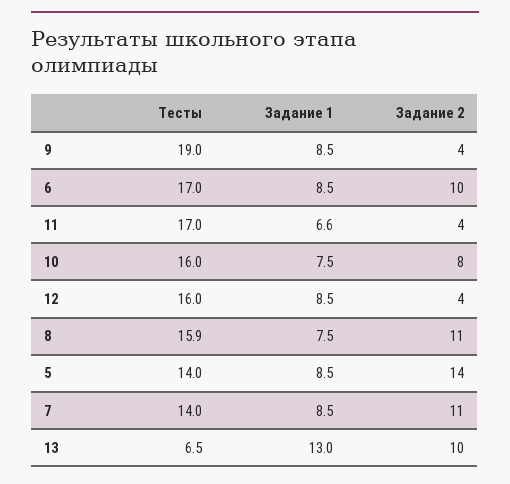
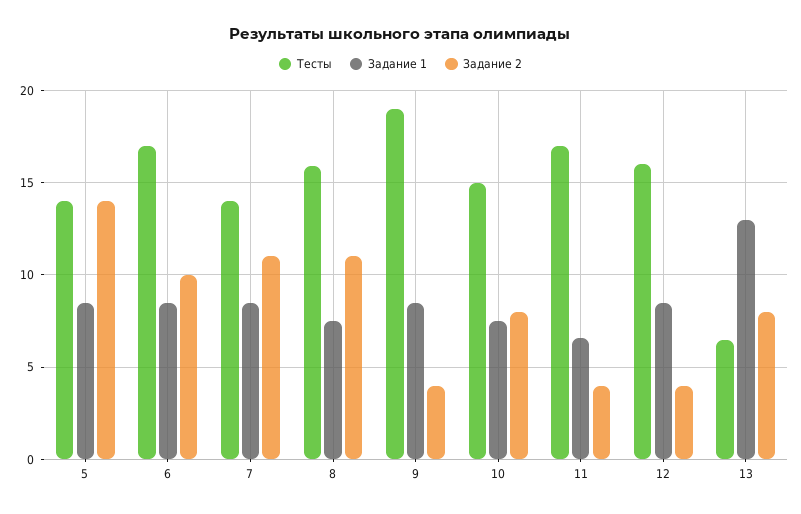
Тесты, 10: 16 -> 15
Задание 2, 13: 10 -> 8

